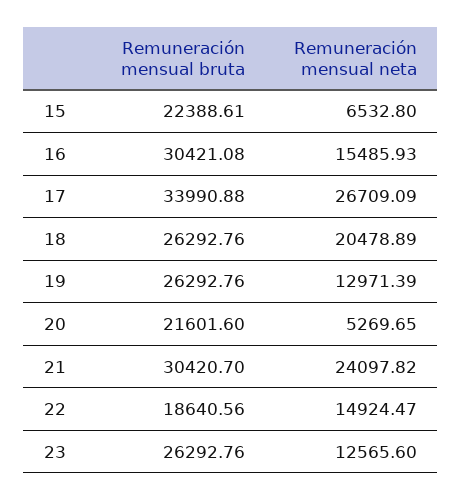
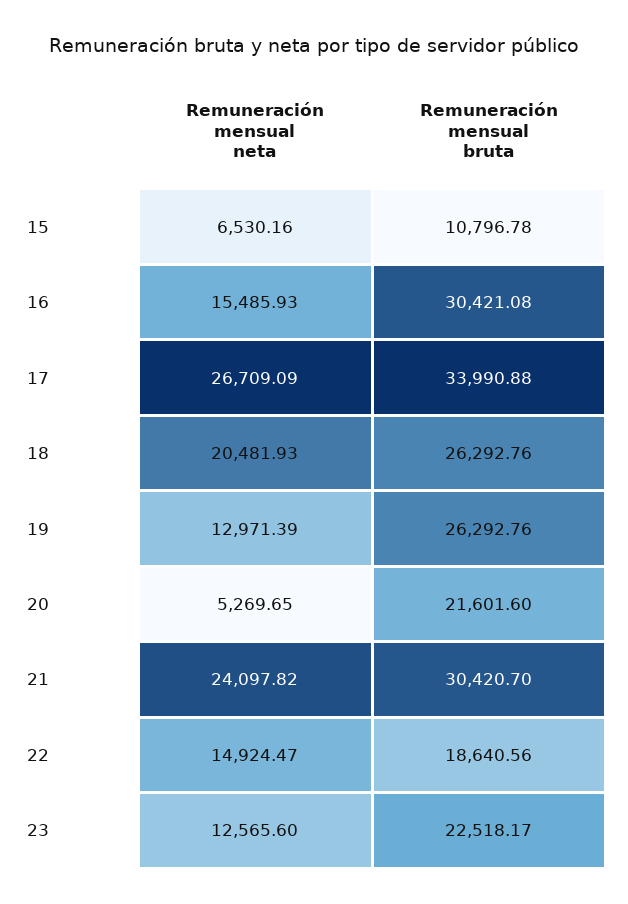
Remuneración mensual bruta, 15: 22388.61 -> 10796.78
Remuneración mensual neta, 15: 6532.8 -> 6530.16
Remuneración mensual neta, 18: 20478.89 -> 20481.93
Remuneración mensual bruta, 23: 26292.76 -> 22518.17

